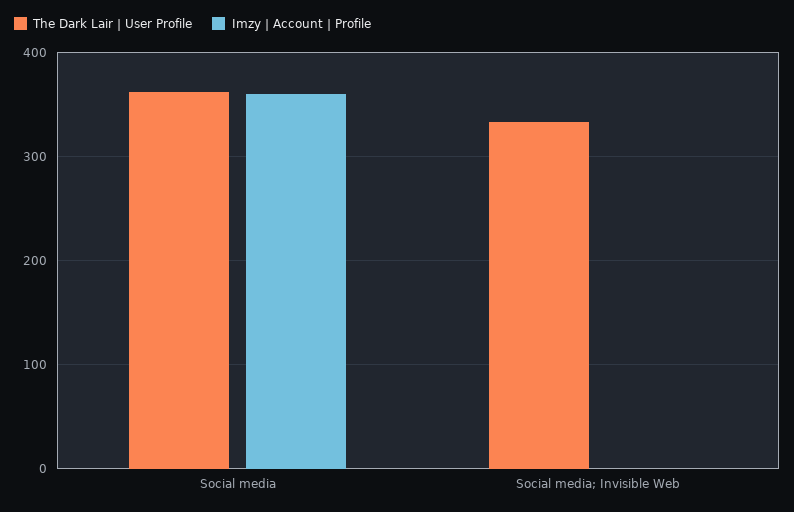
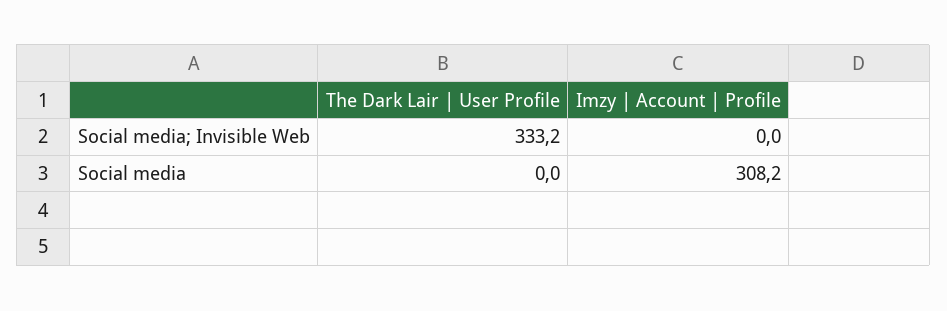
The Dark Lair | User Profile, Social media: 360 -> 0
Imzy | Account | Profile, Social media: 360 -> 308.2

